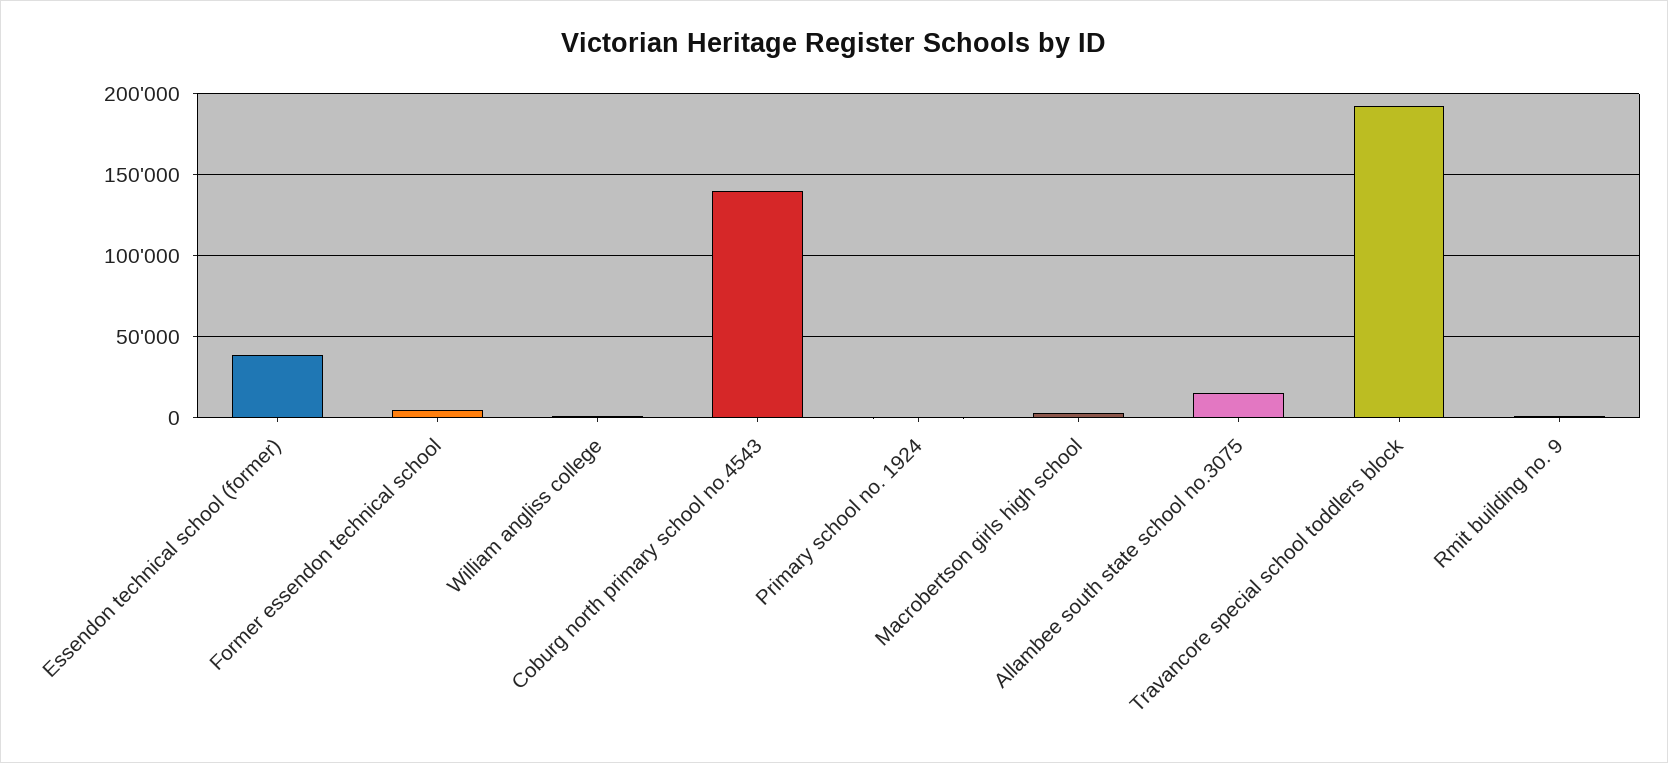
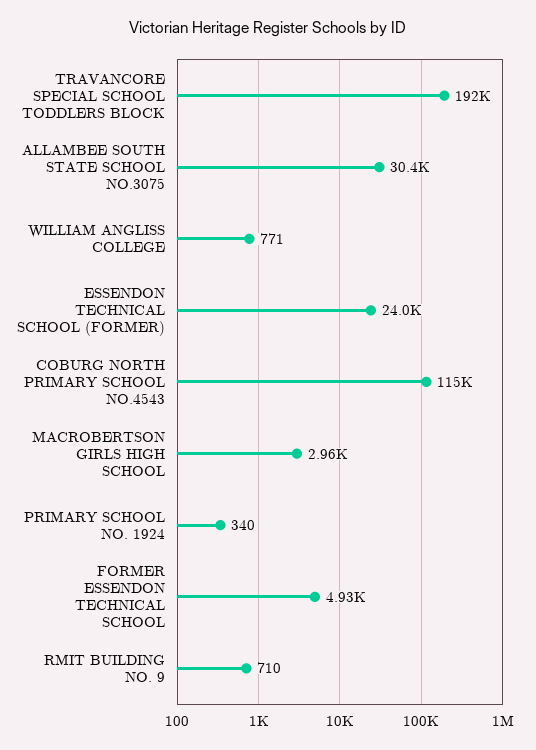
Essendon technical school (former): 40000 -> 24000
Coburg north primary school no.4543: 140000 -> 115000
Allambee south state school no.3075: 15000 -> 30400

